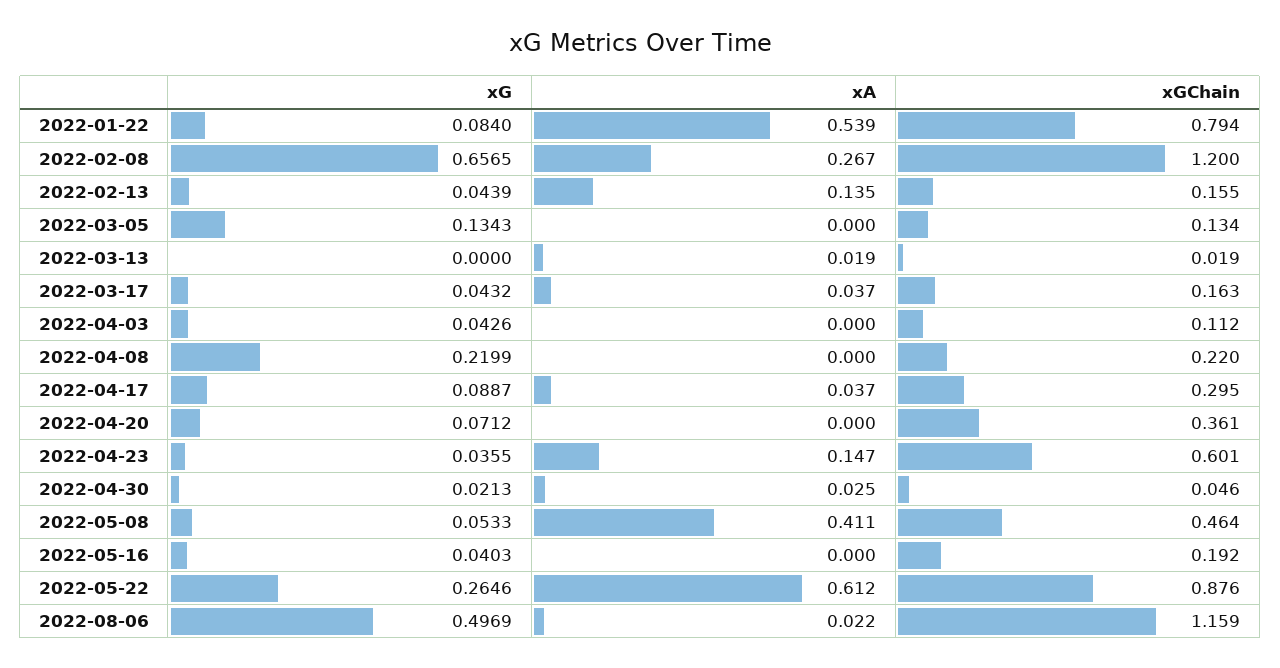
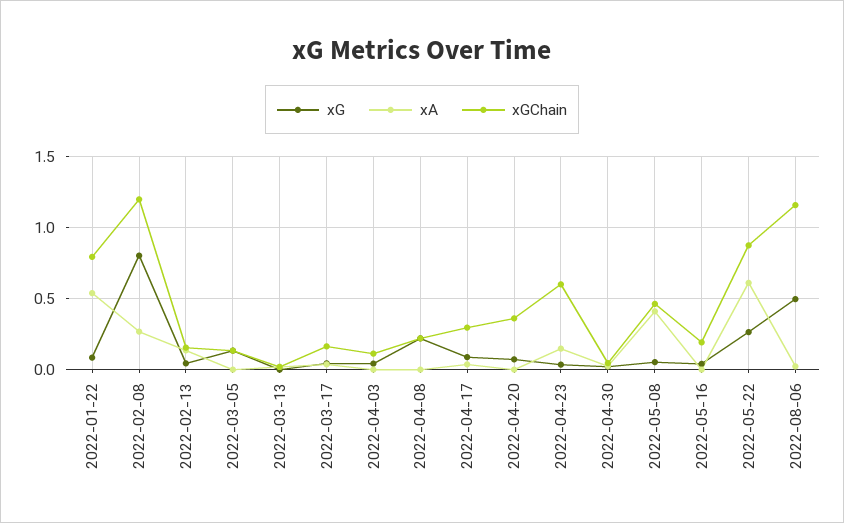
xG, 2022-02-08: 0.6565 -> 0.8

